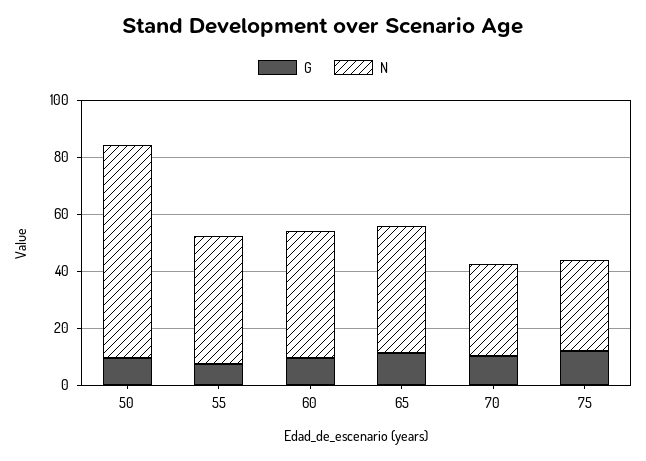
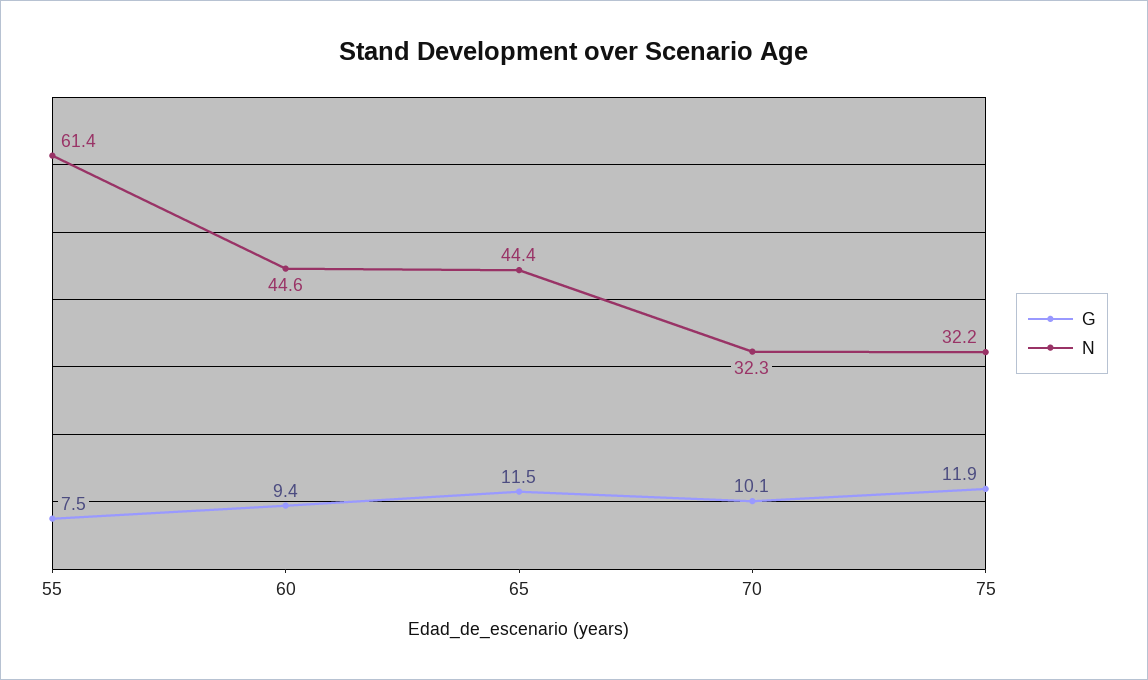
G, 50: 10 -> none
N, 50: 75 -> none
N, 55: 45 -> 61.4

